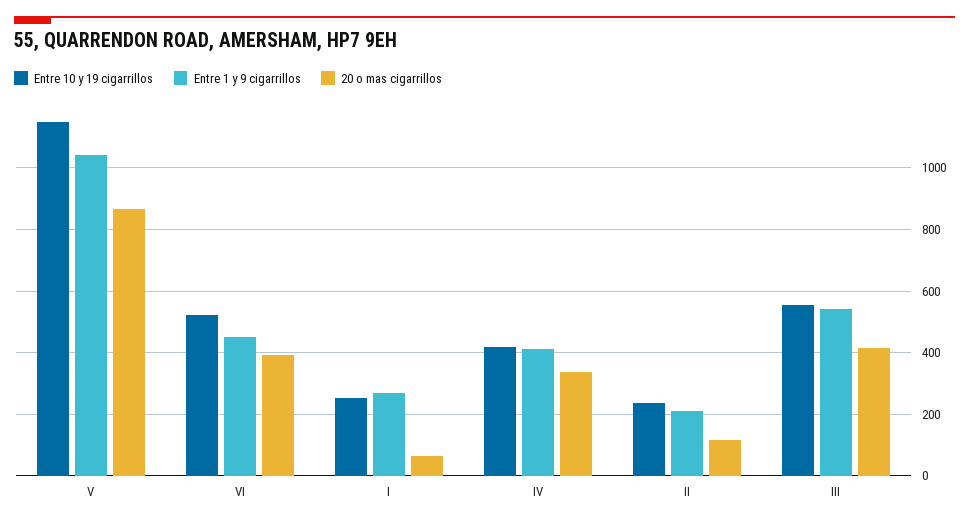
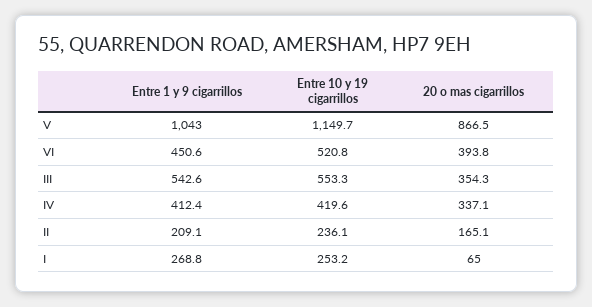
20 o mas cigarrillos, II: 120 -> 165.1
20 o mas cigarrillos, III: 420 -> 354.3

